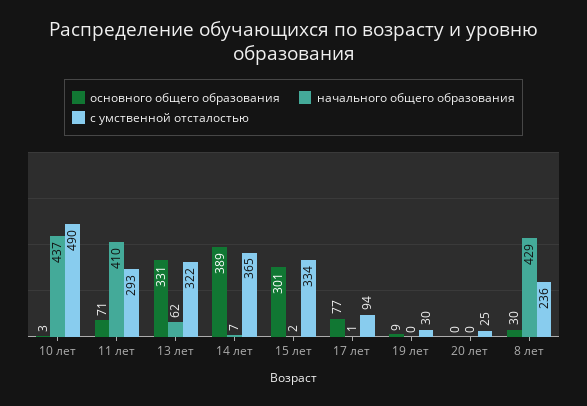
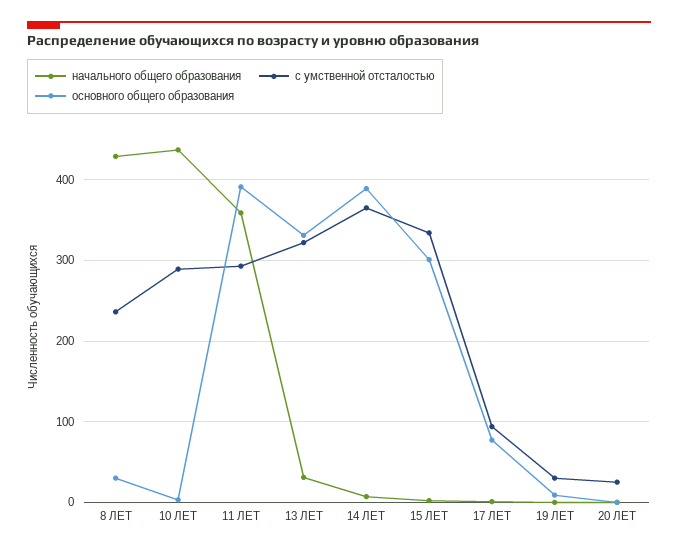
с умственной отсталостью, 10 лет: 490 -> 290
основного общего образования, 11 лет: 71 -> 390
начального общего образования, 11 лет: 410 -> 360
начального общего образования, 13 лет: 62 -> 30

